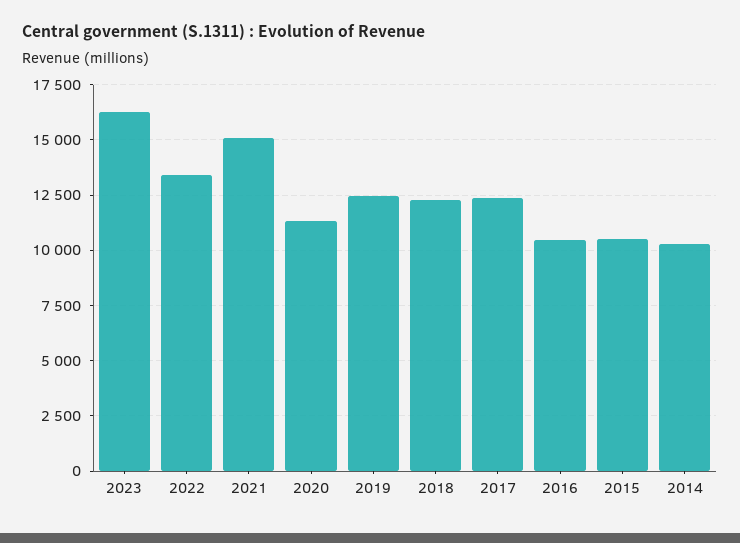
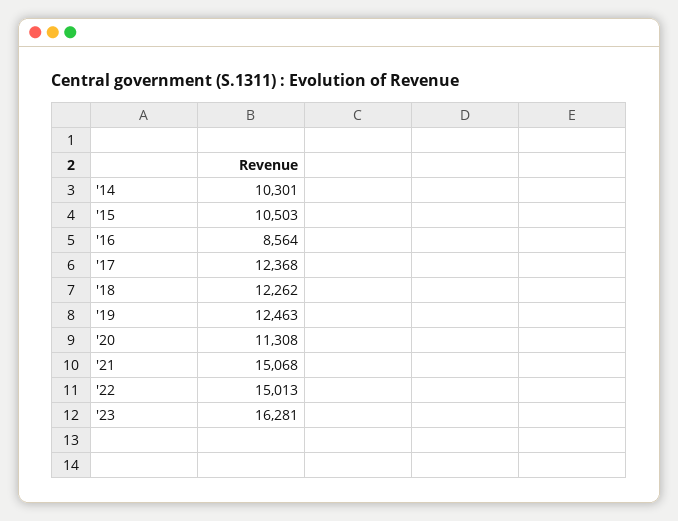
2022: 13500 -> 15013
2016: 10500 -> 8564

